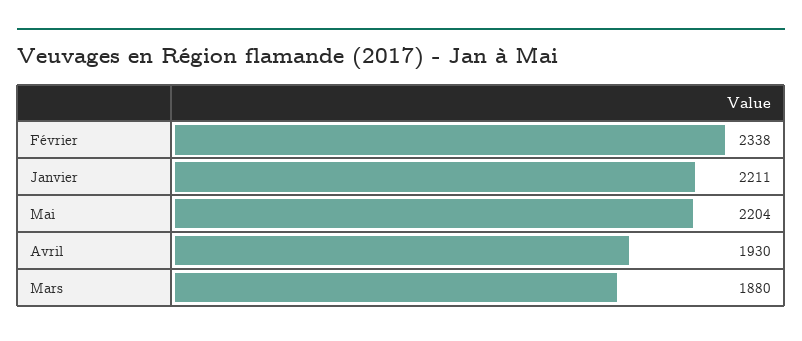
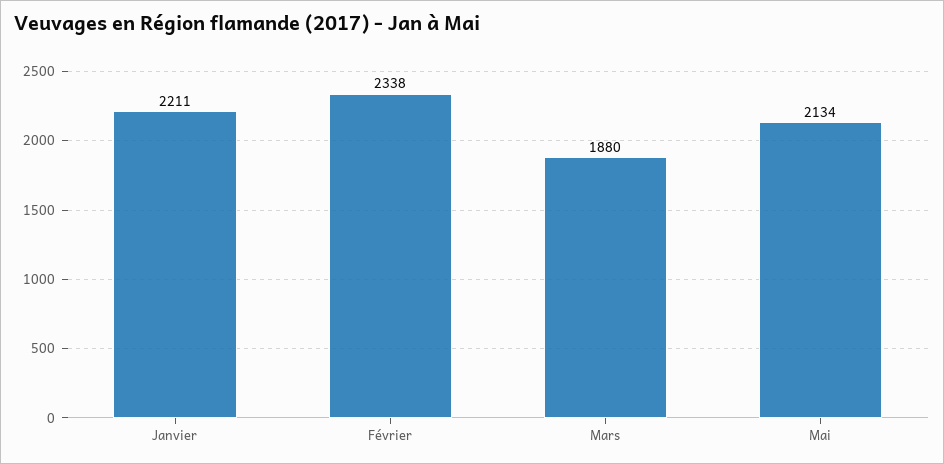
Mai: 2204 -> 2134
Avril: 1930 -> none

